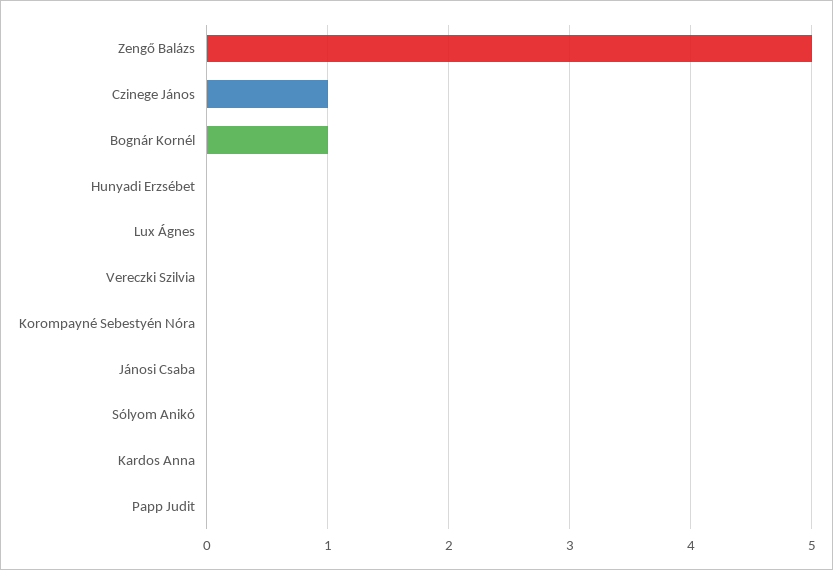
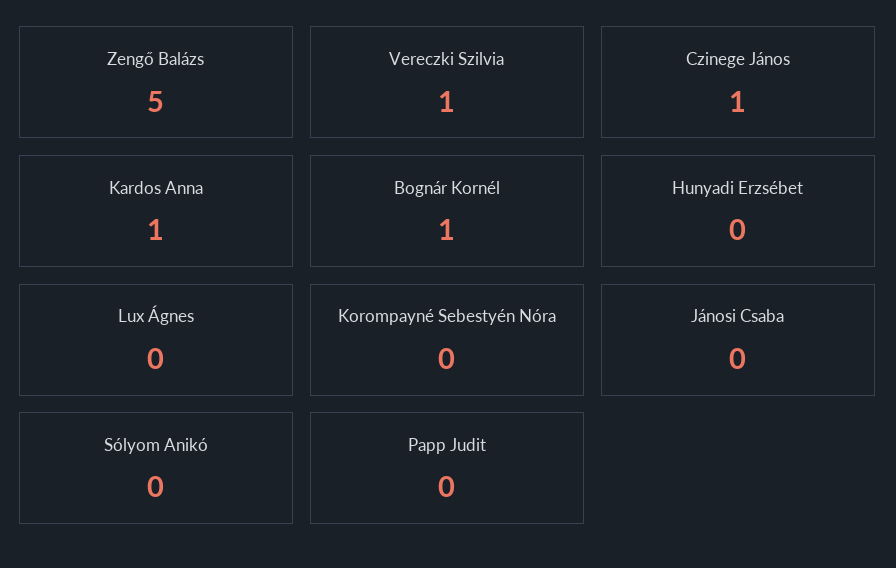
Vereczki Szilvia: 0 -> 1
Kardos Anna: 0 -> 1

